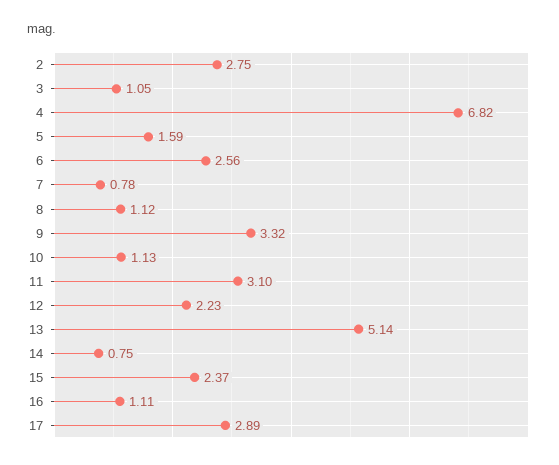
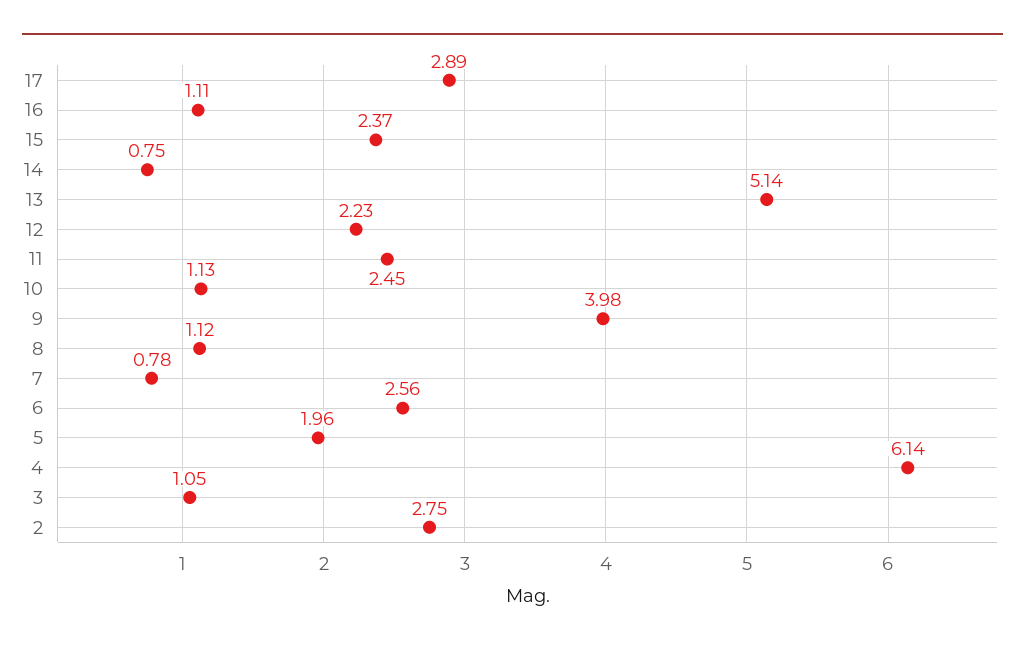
4: 6.82 -> 6.14
5: 1.59 -> 1.96
9: 3.32 -> 3.98
11: 3.1 -> 2.45

